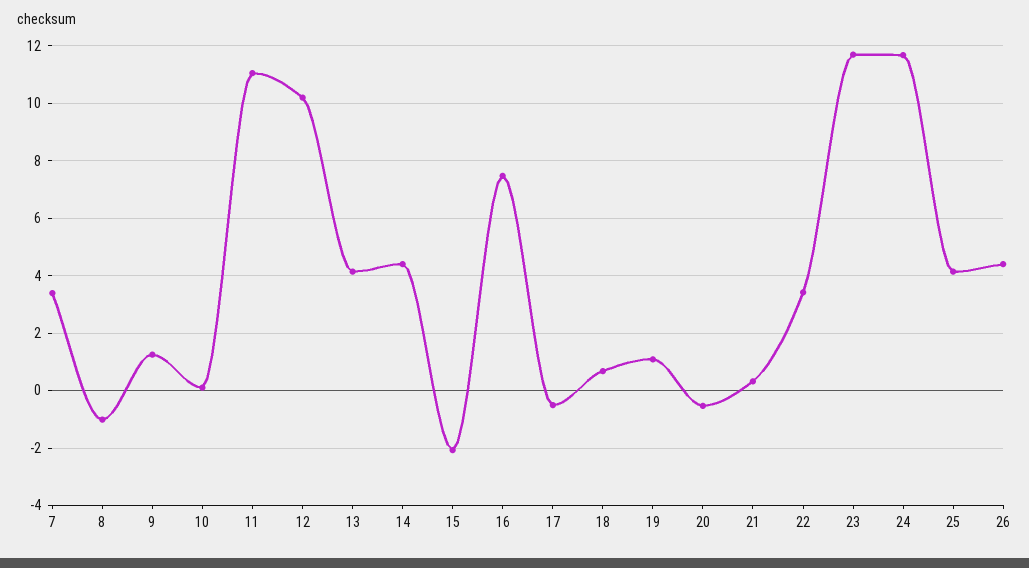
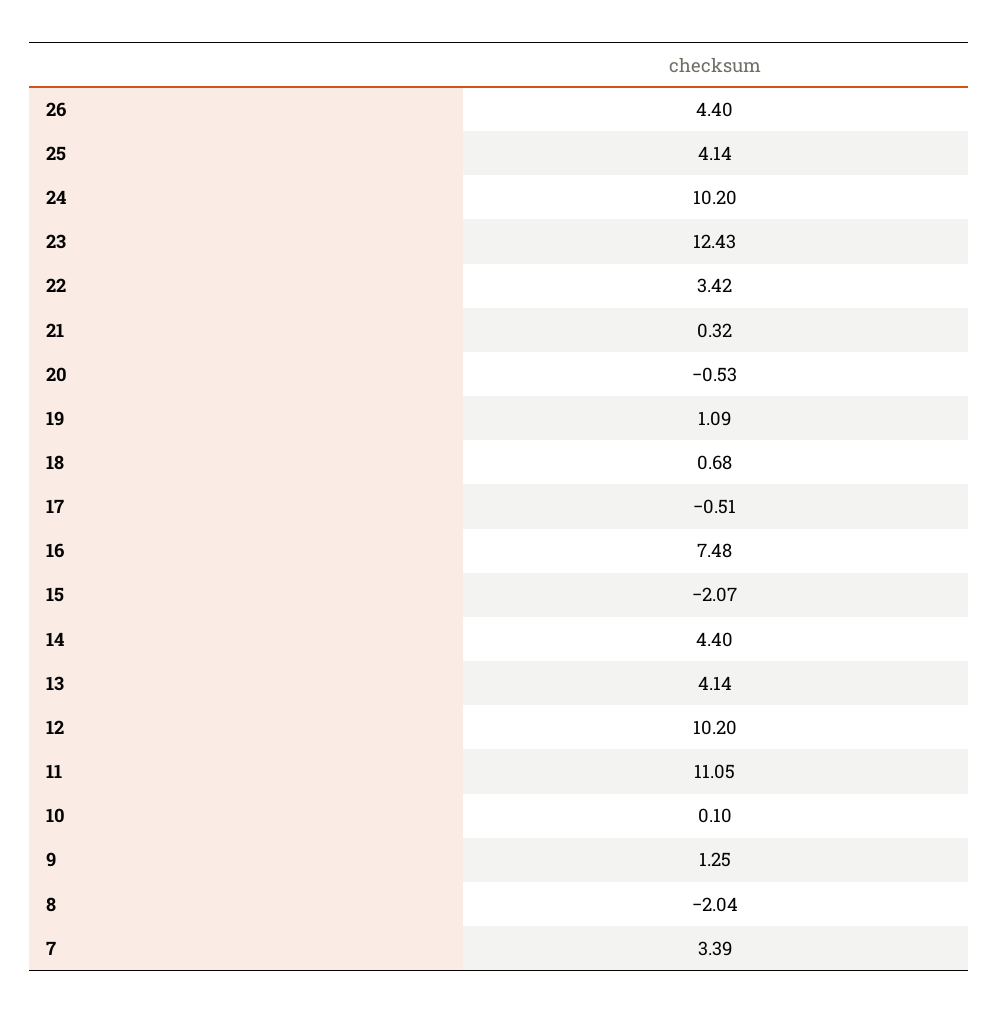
8: -1 -> -2.04
23: 11.75 -> 12.43
24: 11.75 -> 10.2

